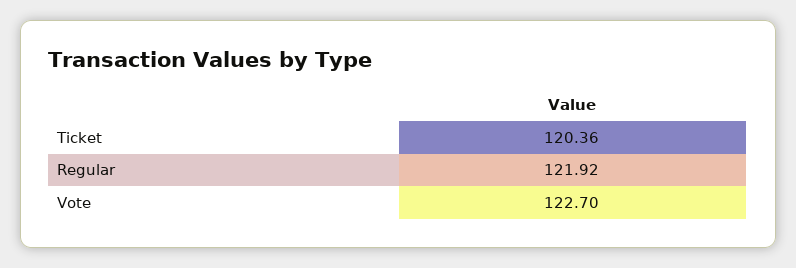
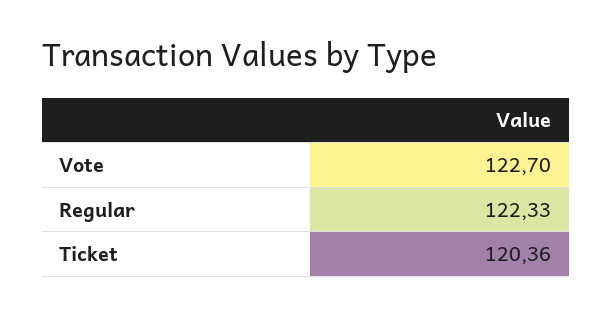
Regular: 121.92 -> 122.33

